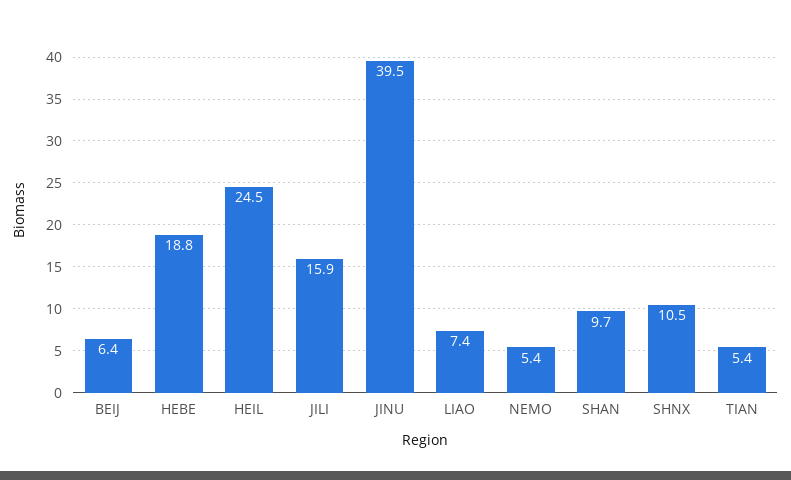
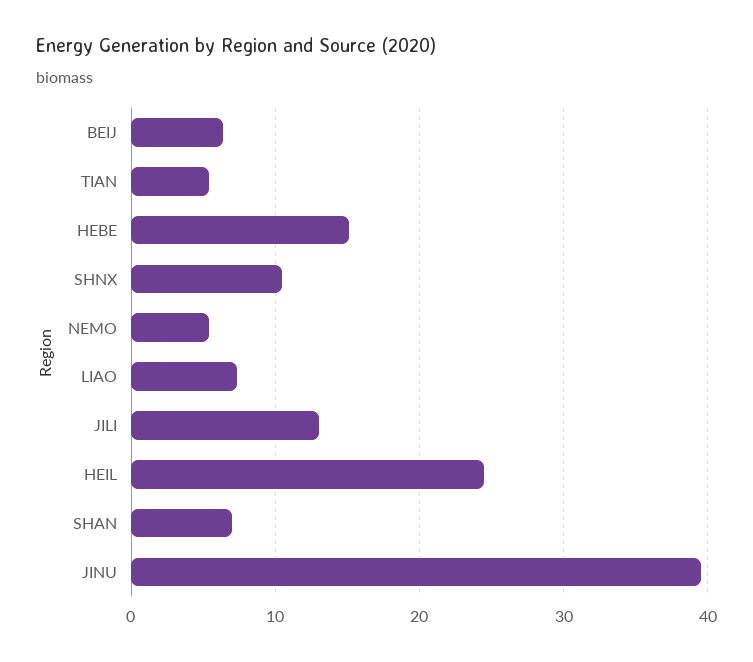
HEBE: 18.8 -> 15
JILI: 15.9 -> 13
SHAN: 9.7 -> 7

